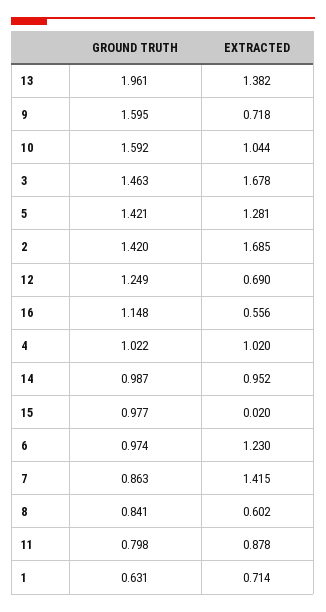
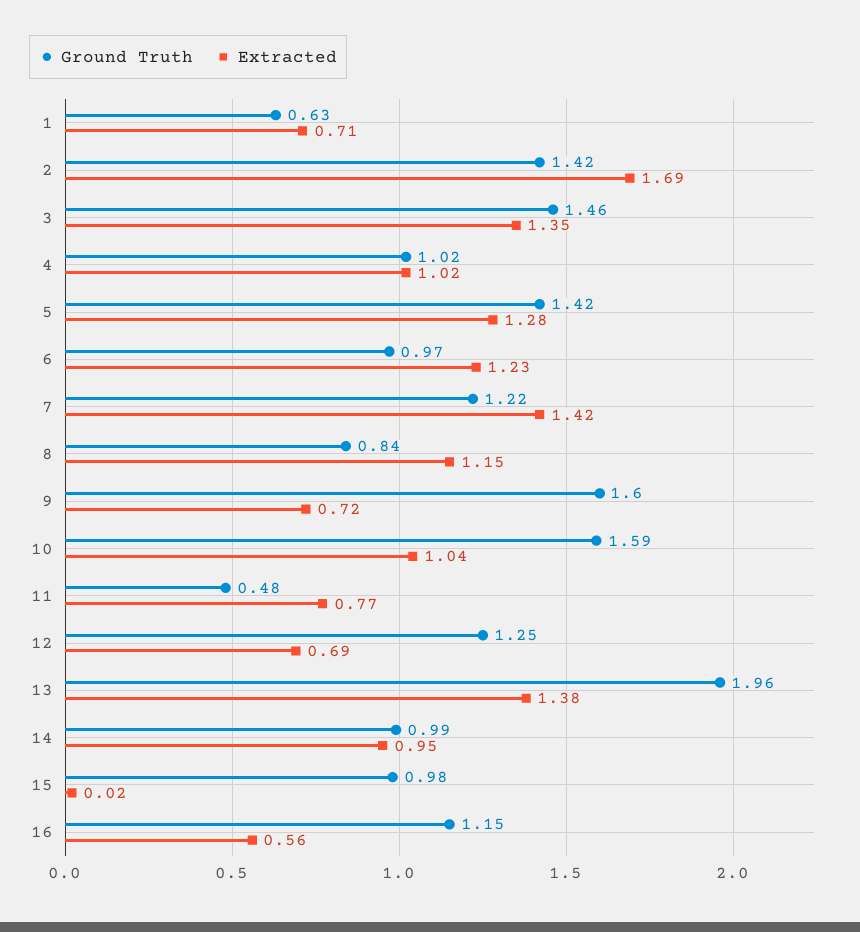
EXTRACTED, 3: 1.678 -> 1.35
GROUND TRUTH, 7: 0.863 -> 1.22
EXTRACTED, 8: 0.602 -> 1.15
GROUND TRUTH, 11: 0.798 -> 0.48
EXTRACTED, 11: 0.878 -> 0.77

